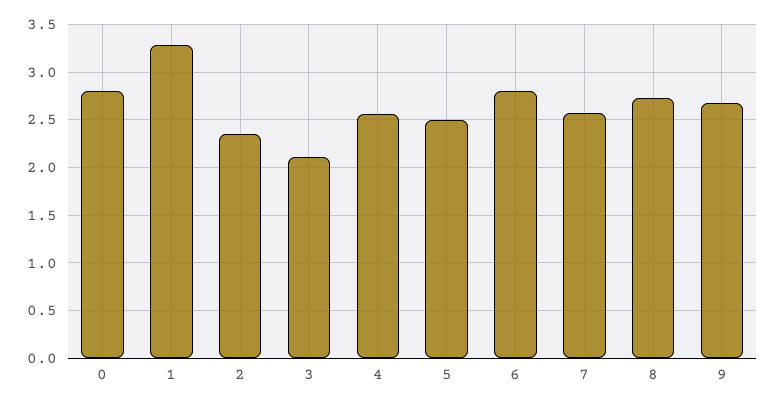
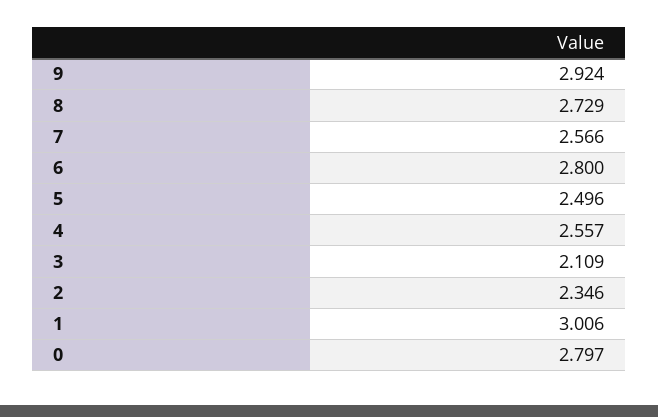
1: 3.3 -> 3.006
9: 2.7 -> 2.924

